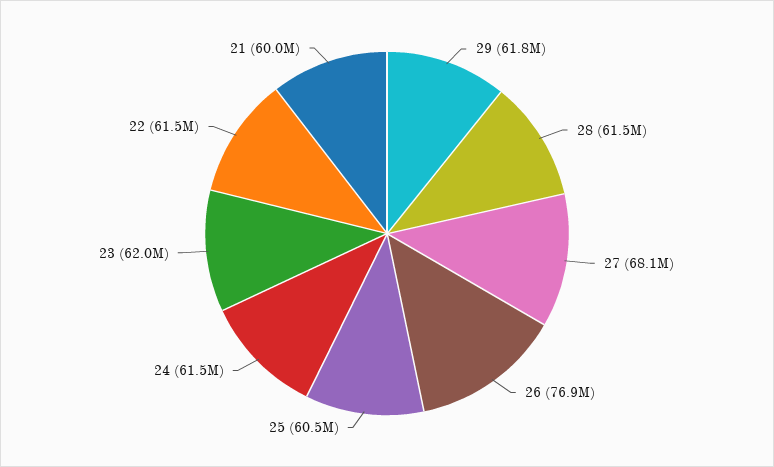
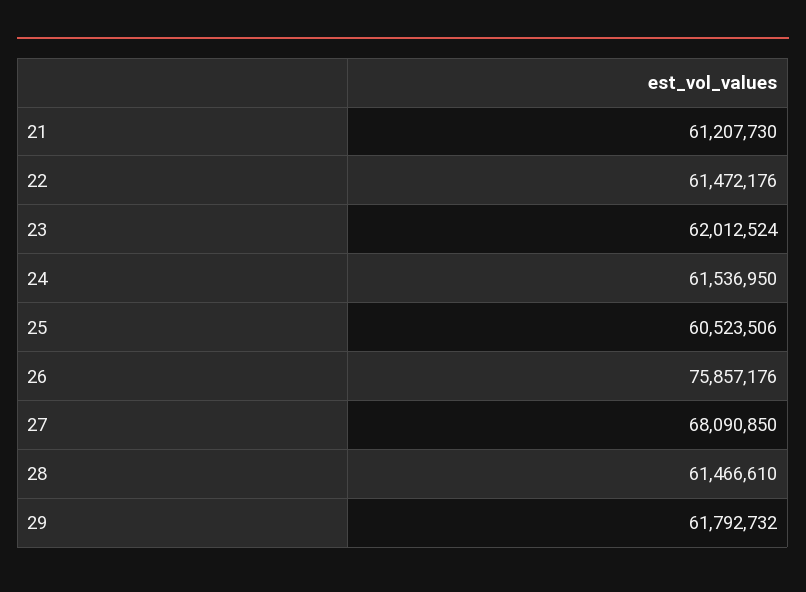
26: 76900000 -> 75857176
21: 60000000 -> 61207730

